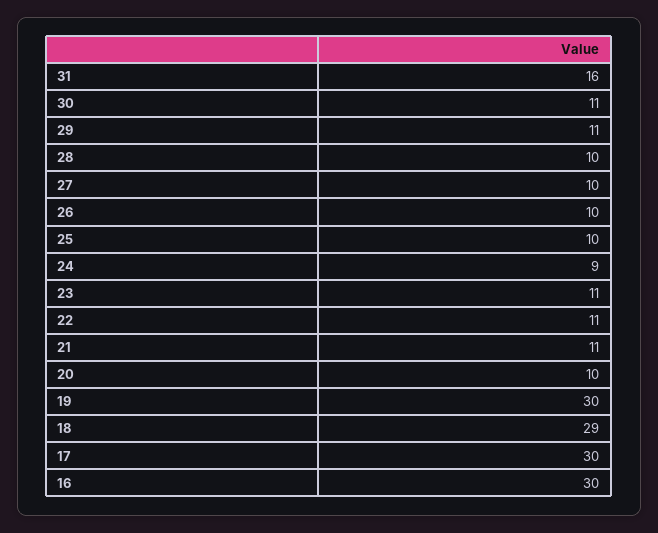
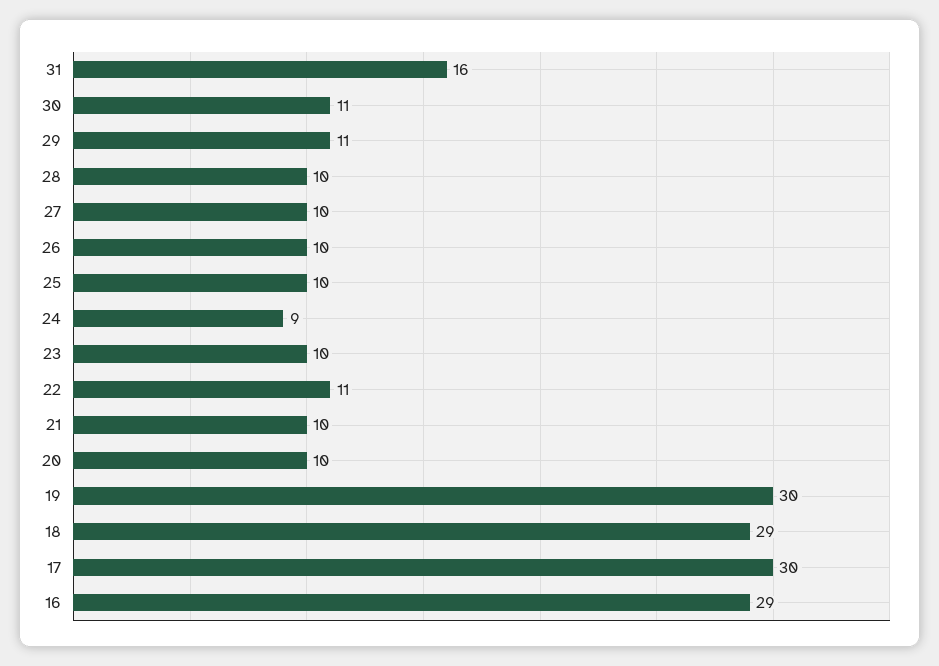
23: 11 -> 10
21: 11 -> 10
16: 30 -> 29

